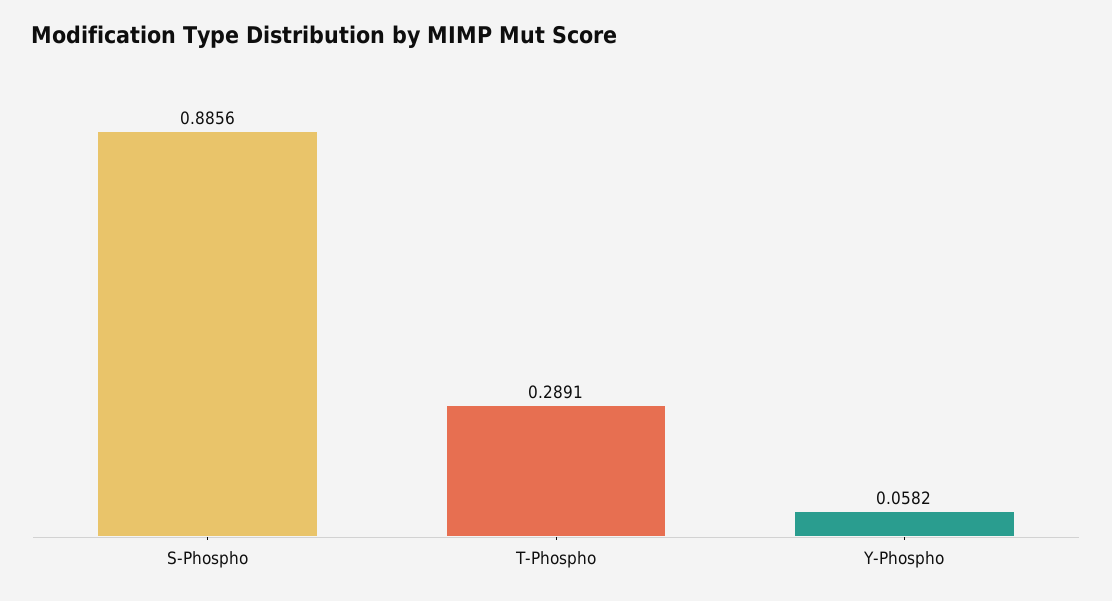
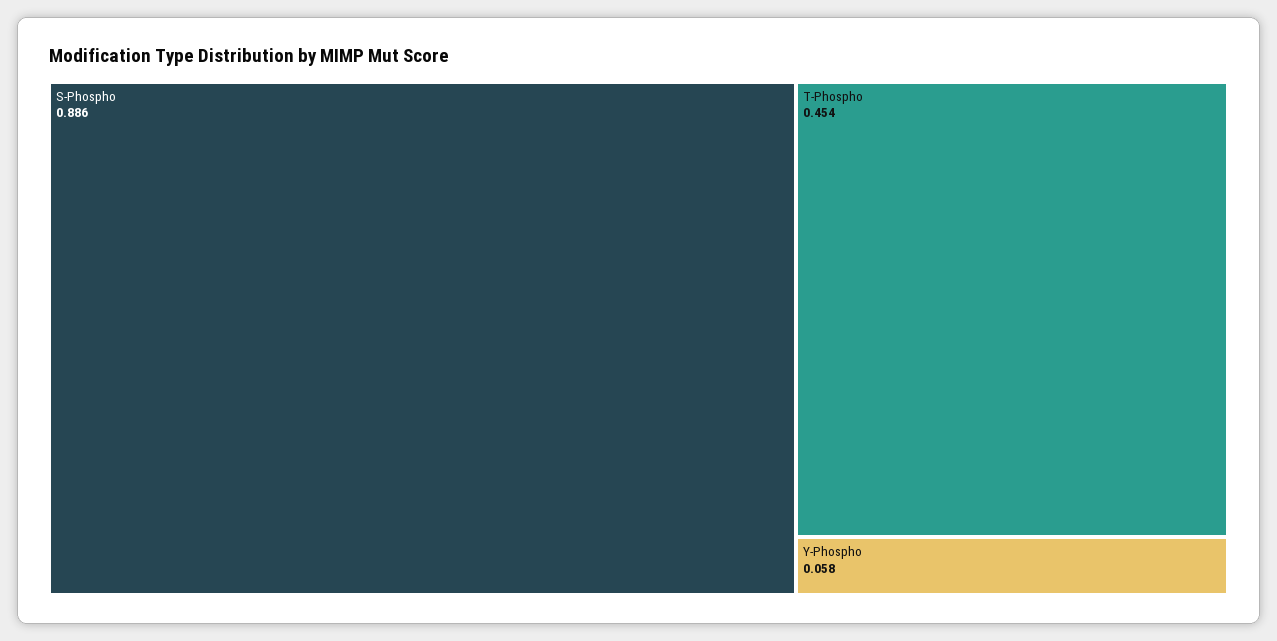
T-Phospho: 0.2891 -> 0.454

